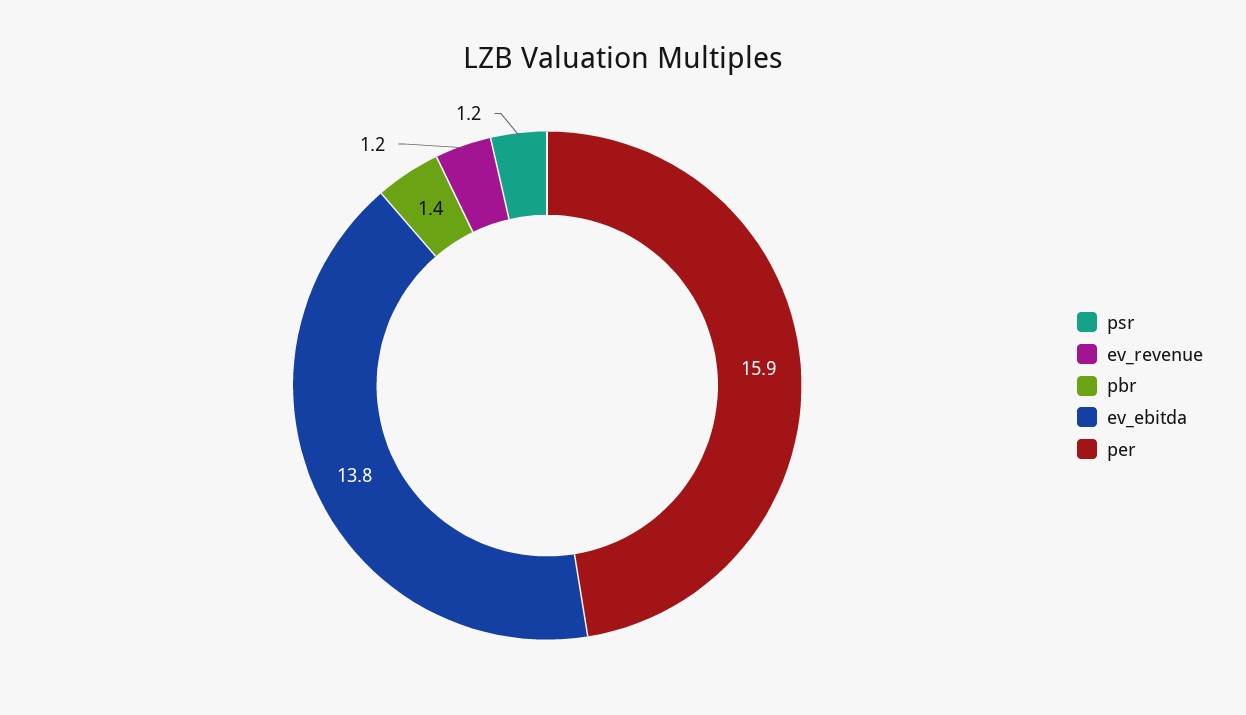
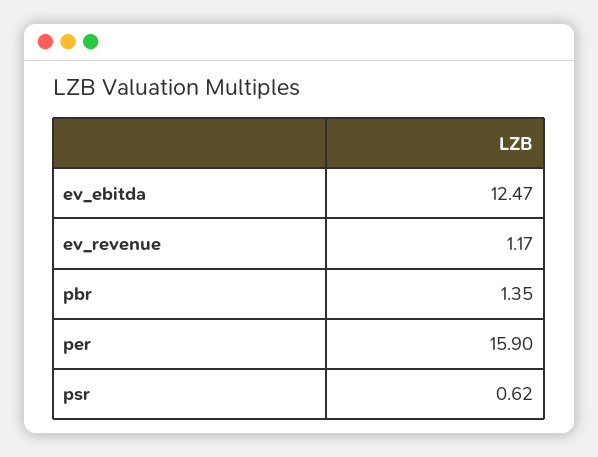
psr: 1.2 -> 0.62
ev_ebitda: 13.8 -> 12.47

